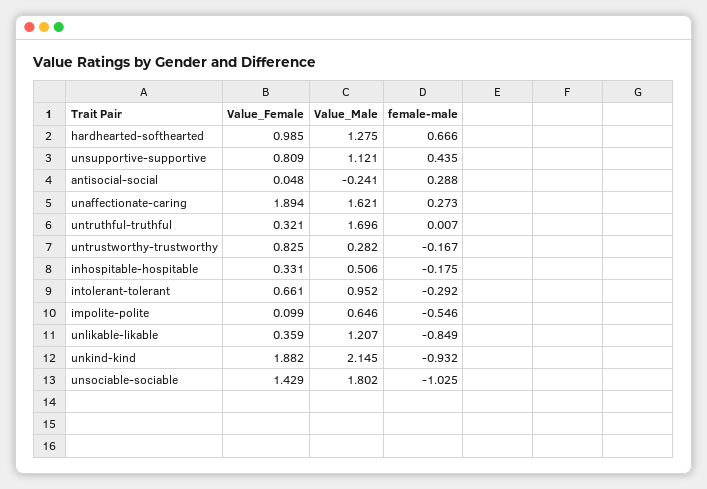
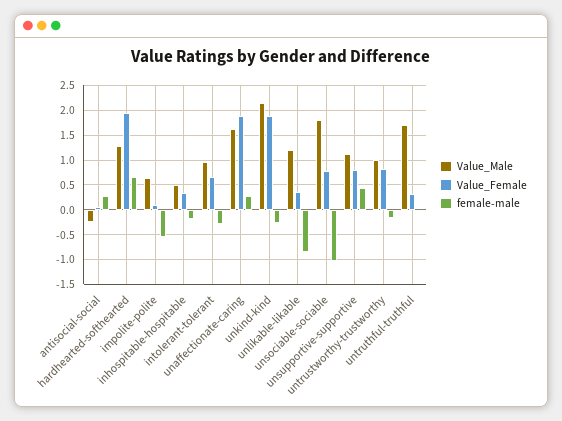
Value_Female, hardhearted-softhearted: 0.985 -> 2
Value_Male, untrustworthy-trustworthy: 0.282 -> 1
female-male, unkind-kind: -0.932 -> -0.25
Value_Female, unsociable-sociable: 1.429 -> 0.75

